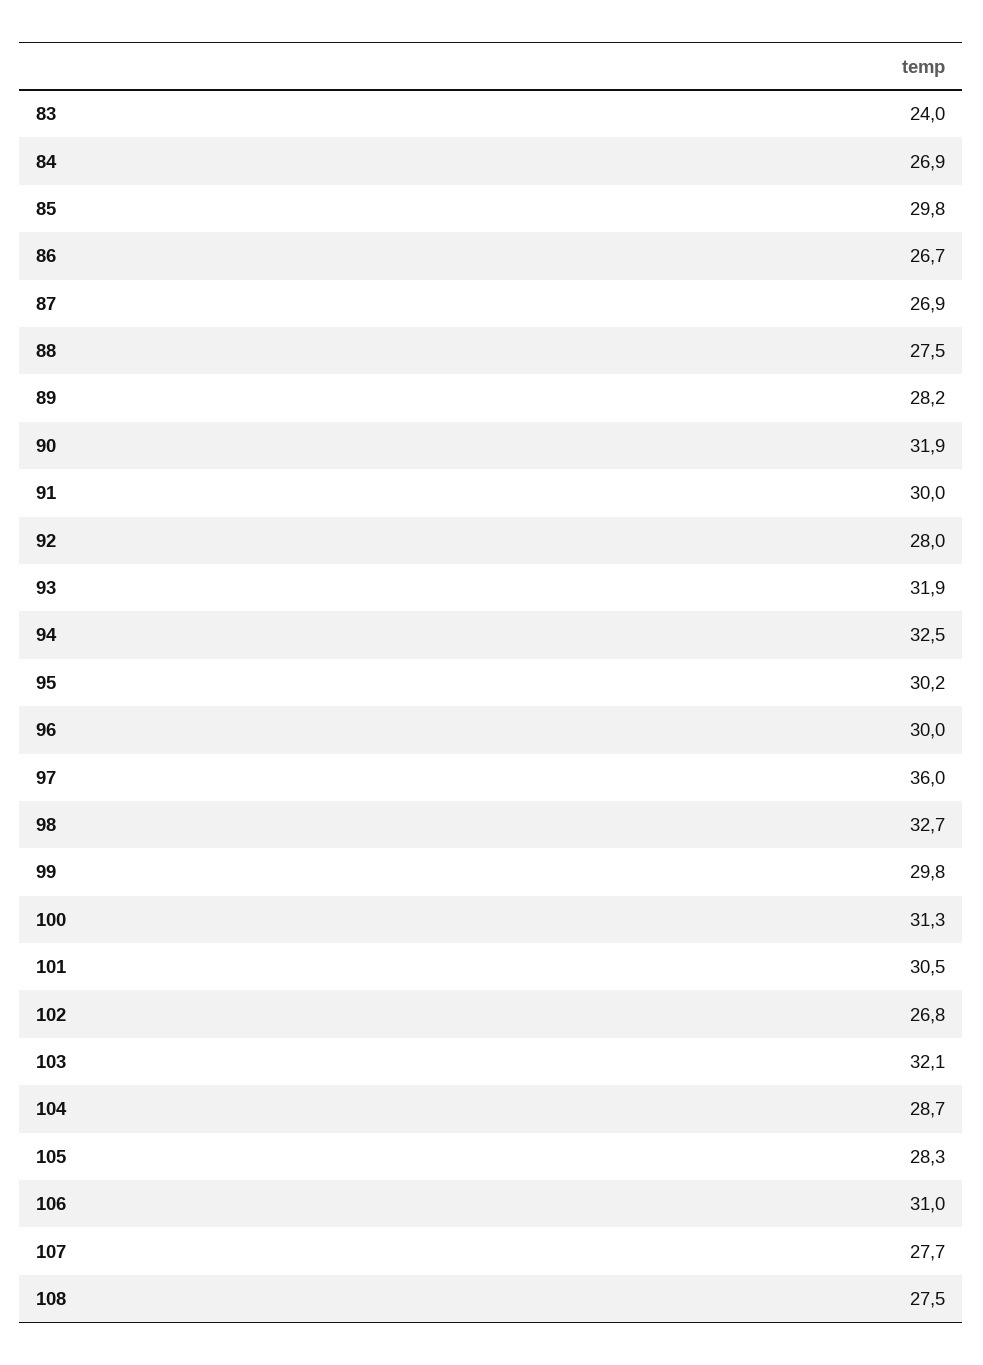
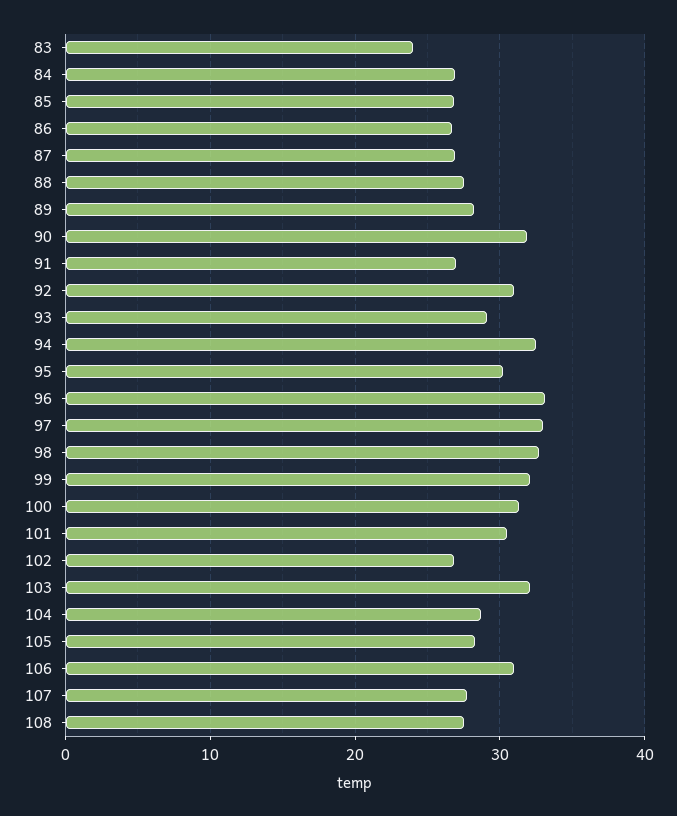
85: 29.8 -> 27
91: 30 -> 27
92: 28 -> 31
93: 31.9 -> 29
96: 30 -> 33
97: 36 -> 33
99: 29.8 -> 32

